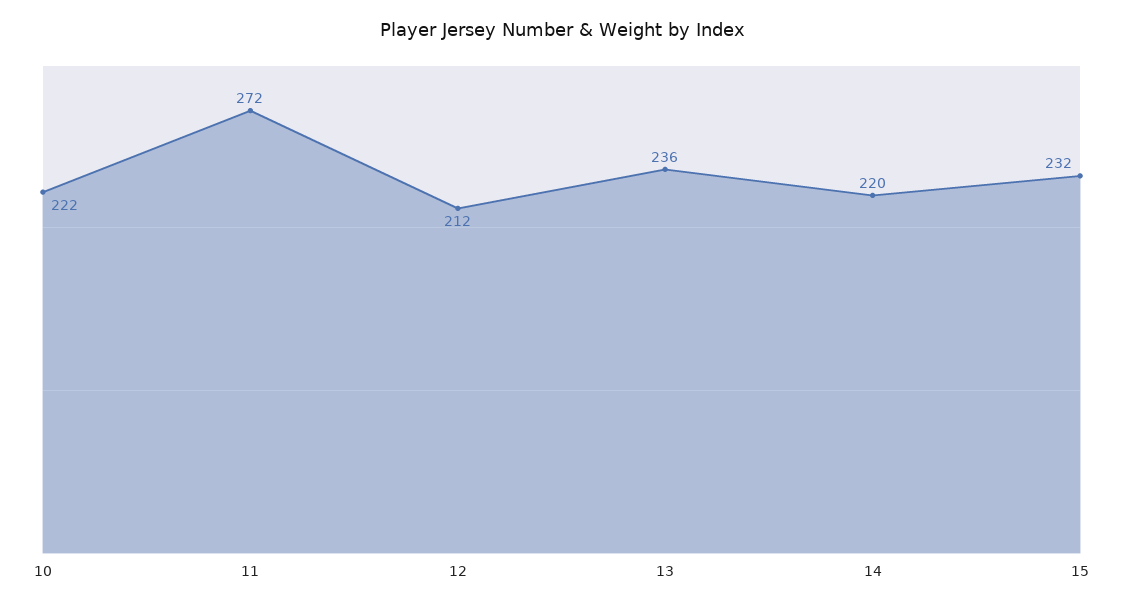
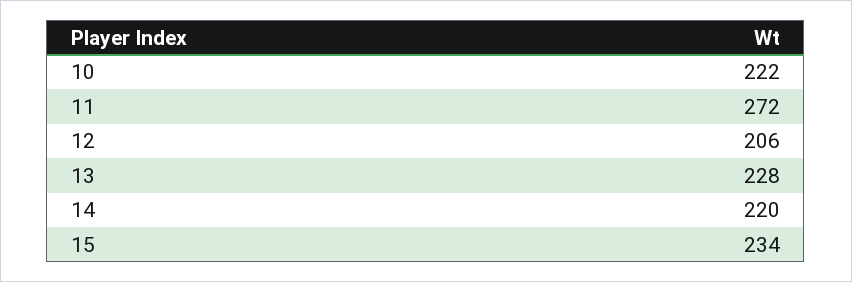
12: 212 -> 206
13: 236 -> 228
15: 232 -> 234

